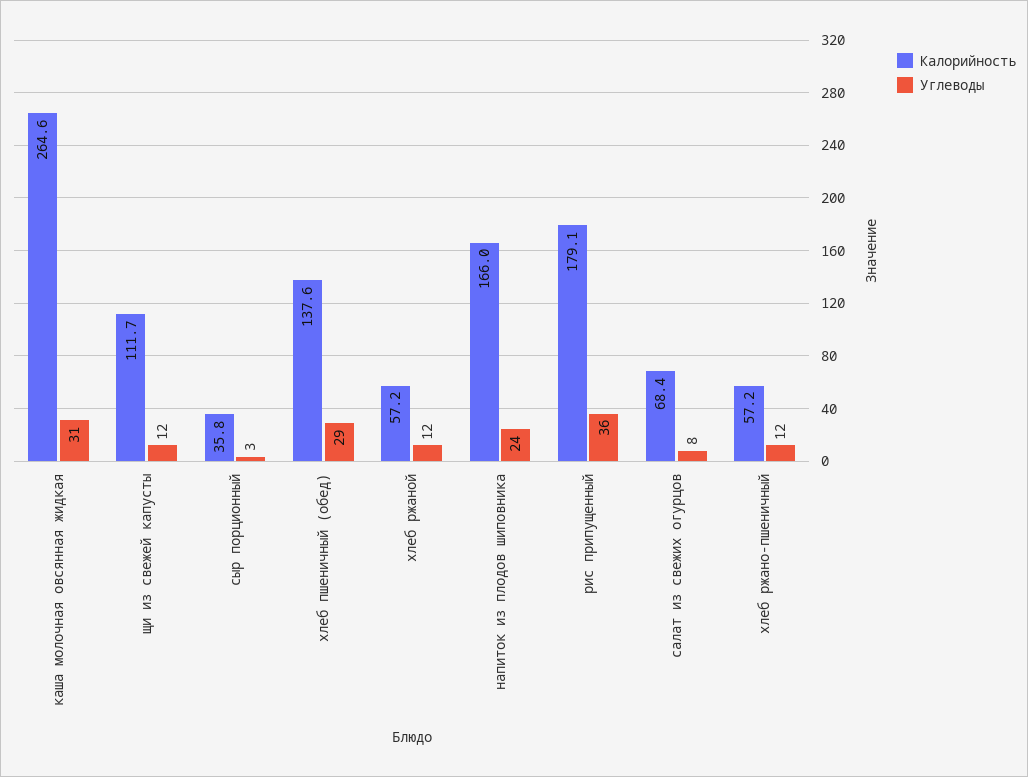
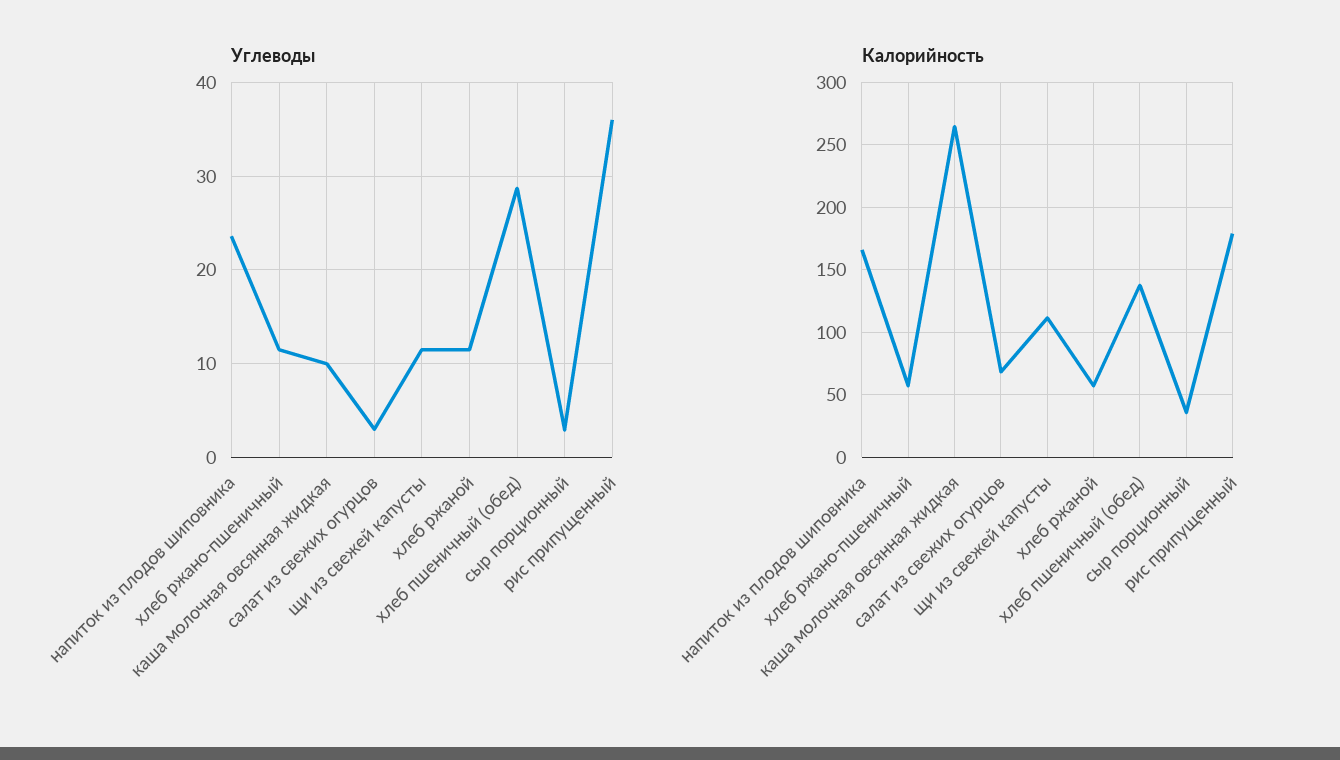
Углеводы, каша молочная овсянная жидкая: 31 -> 10
Углеводы, салат из свежих огурцов: 8 -> 3

